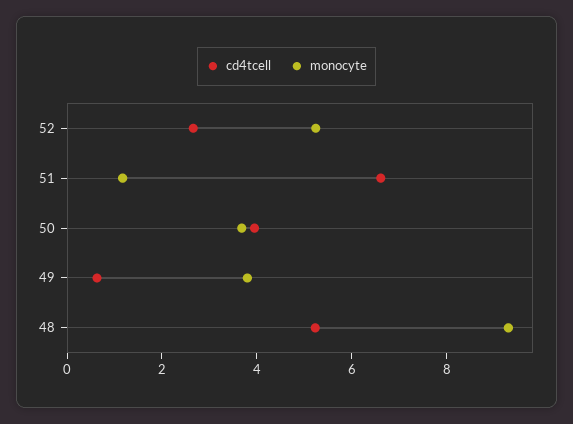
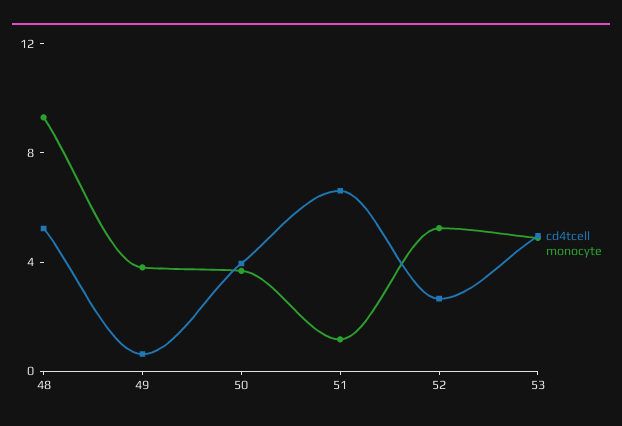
cd4tcell, 53: none -> 5
monocyte, 53: none -> 5

